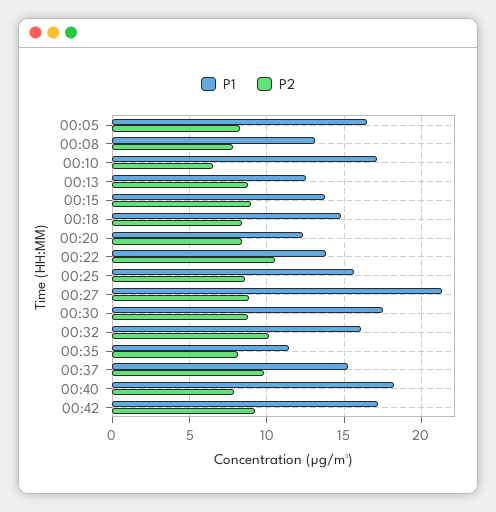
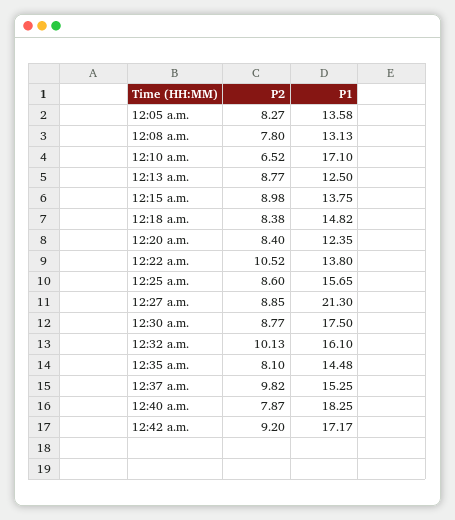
P1, 00:05: 16.5 -> 13.58
P1, 00:35: 11.5 -> 14.48

